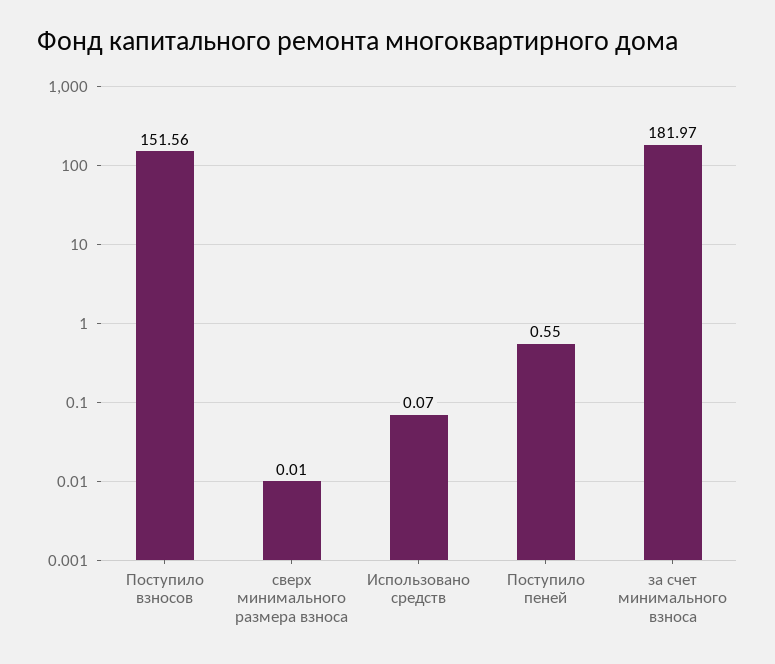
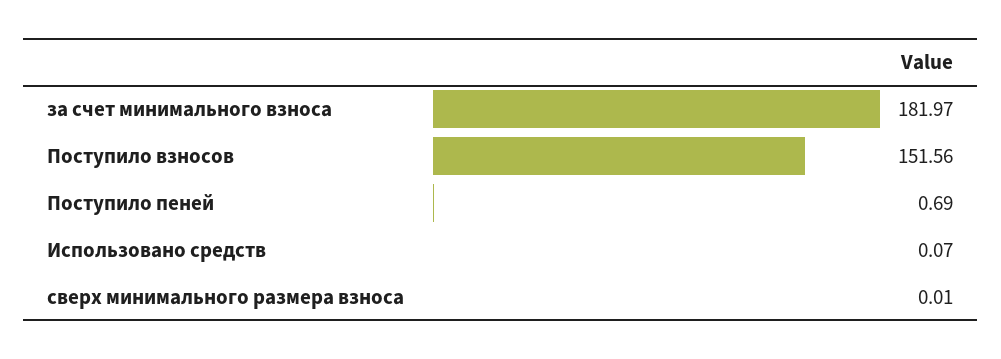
Поступило пеней: 0.55 -> 0.69

